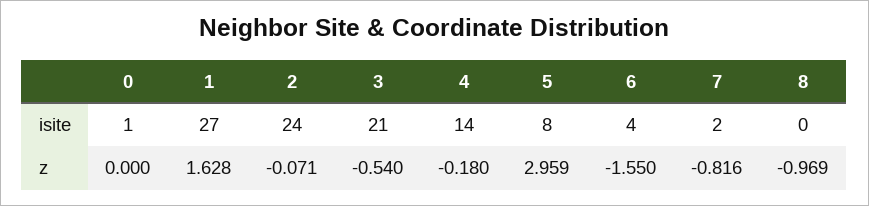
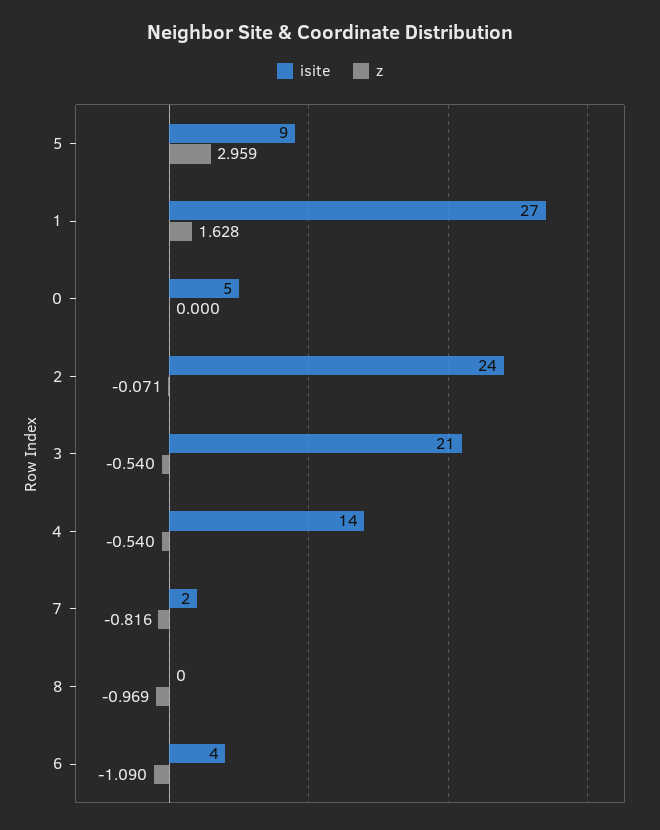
isite, 0: 1 -> 5
isite, 5: 8 -> 9
z, 4: -0.18 -> -0.54
z, 6: -1.55 -> -1.09

